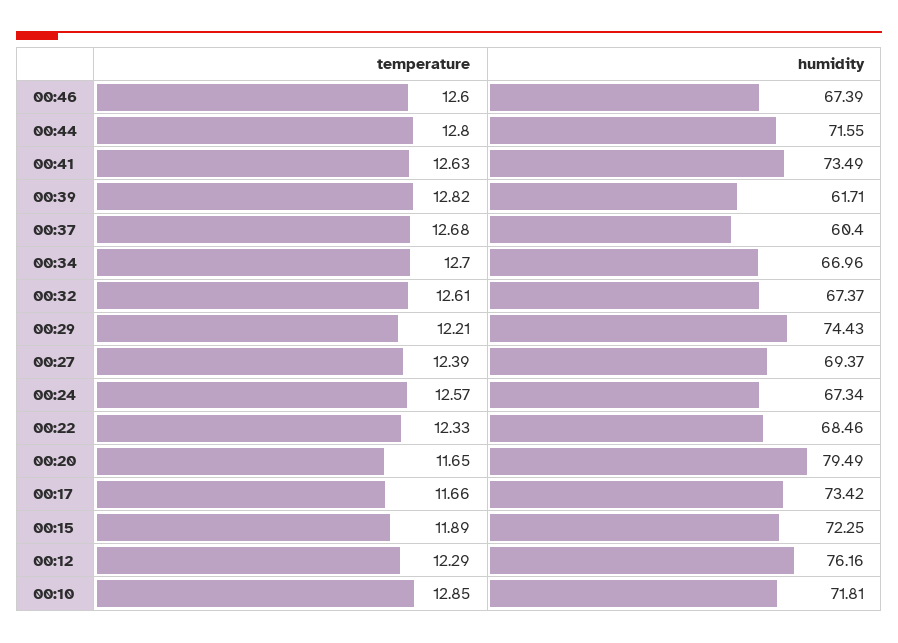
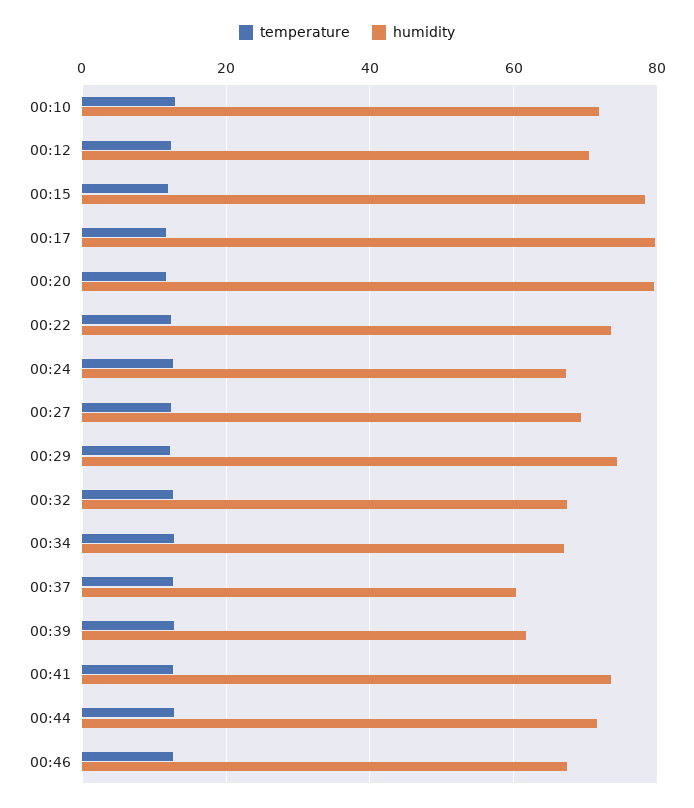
humidity, 00:22: 68.46 -> 74
humidity, 00:17: 73.42 -> 80
humidity, 00:15: 72.25 -> 78
humidity, 00:12: 76.16 -> 70

